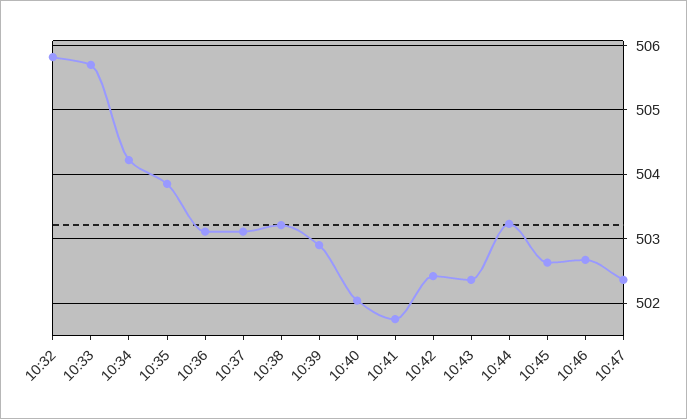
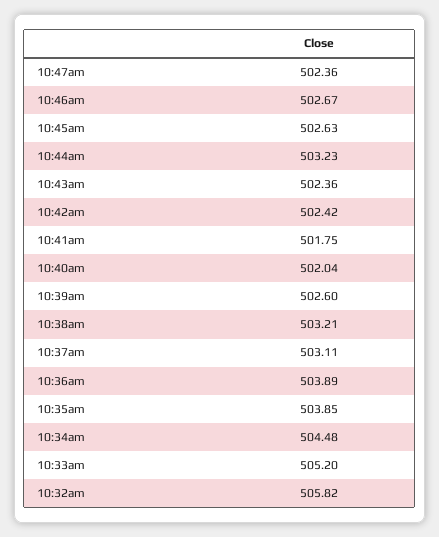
10:33: 505.7 -> 505.2
10:34: 504.2 -> 504.48
10:36: 503.1 -> 503.89
10:39: 502.9 -> 502.6

